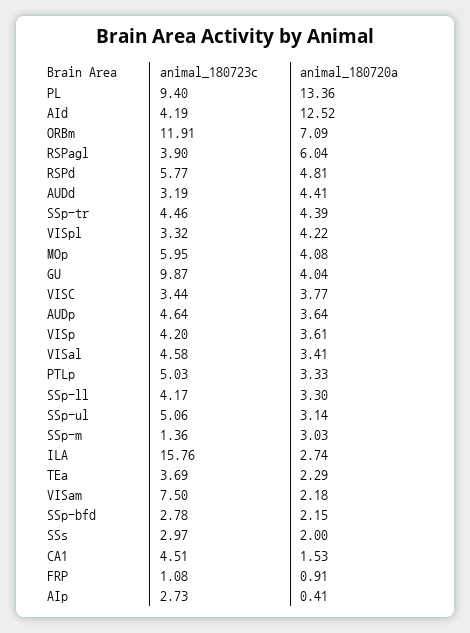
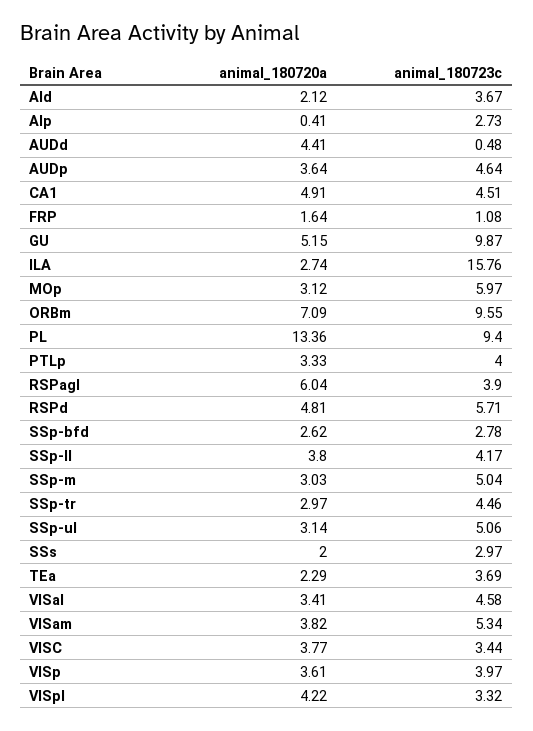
animal_180723c, AId: 4.19 -> 3.67
animal_180720a, AId: 12.52 -> 2.12
animal_180723c, ORBm: 11.91 -> 9.55
animal_180723c, RSPd: 5.77 -> 5.71
animal_180723c, AUDd: 3.19 -> 0.48
animal_180720a, SSp-tr: 4.39 -> 2.97
animal_180723c, MOp: 5.95 -> 5.97
animal_180720a, MOp: 4.08 -> 3.12
animal_180720a, GU: 4.04 -> 5.15
animal_180723c, VISp: 4.2 -> 3.97
animal_180723c, PTLp: 5.03 -> 4
animal_180720a, SSp-ll: 3.3 -> 3.8
animal_180723c, SSp-m: 1.36 -> 5.04
animal_180723c, VISam: 7.5 -> 5.34
animal_180720a, VISam: 2.18 -> 3.82
animal_180720a, SSp-bfd: 2.15 -> 2.62
animal_180720a, CA1: 1.53 -> 4.91
animal_180720a, FRP: 0.91 -> 1.64

